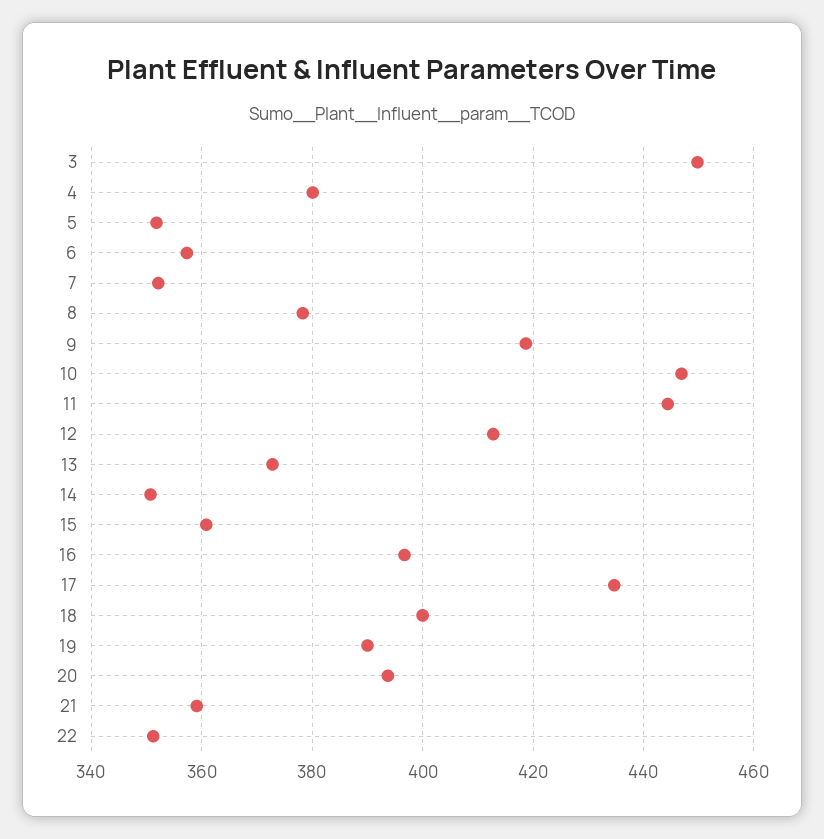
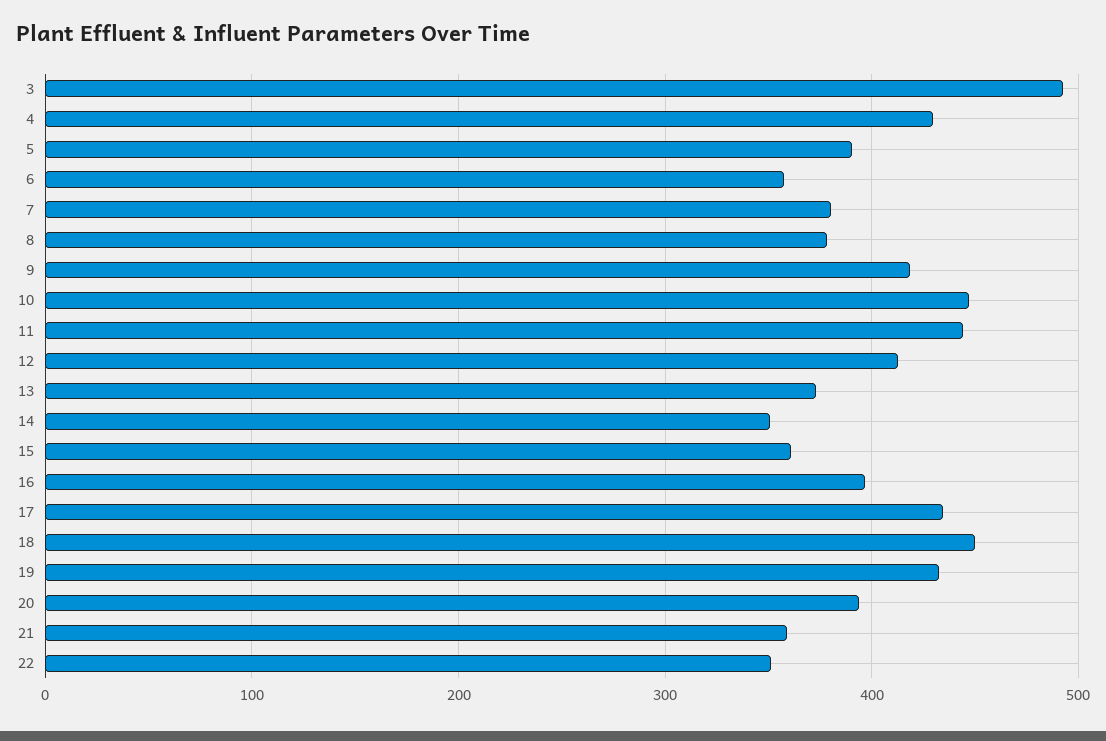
3: 450 -> 490
4: 380 -> 430
5: 352 -> 390
7: 352 -> 380
18: 400 -> 450
19: 390 -> 430

